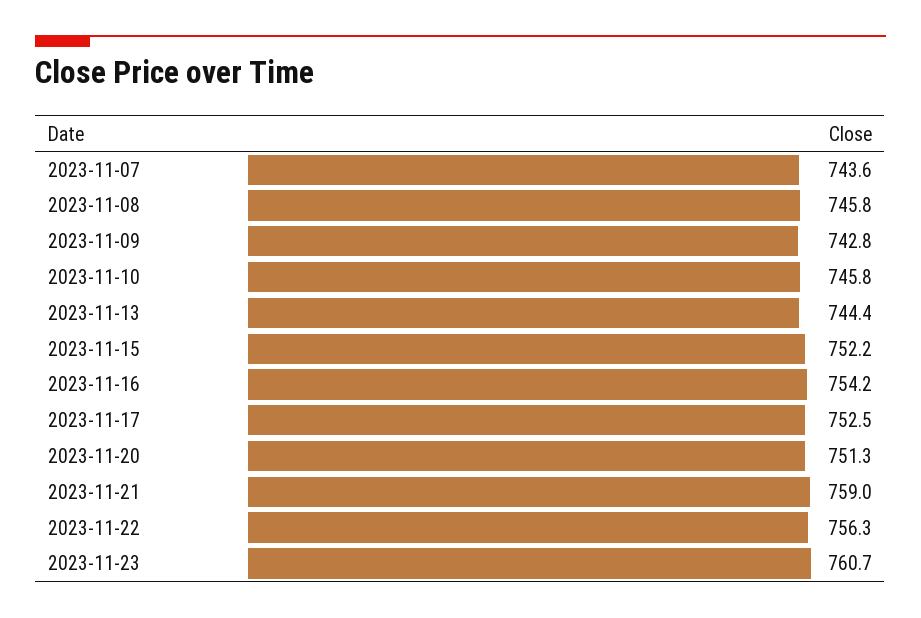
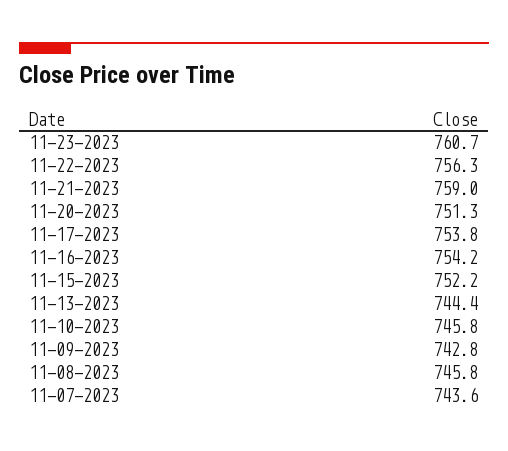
2023-11-17: 752.5 -> 753.8

